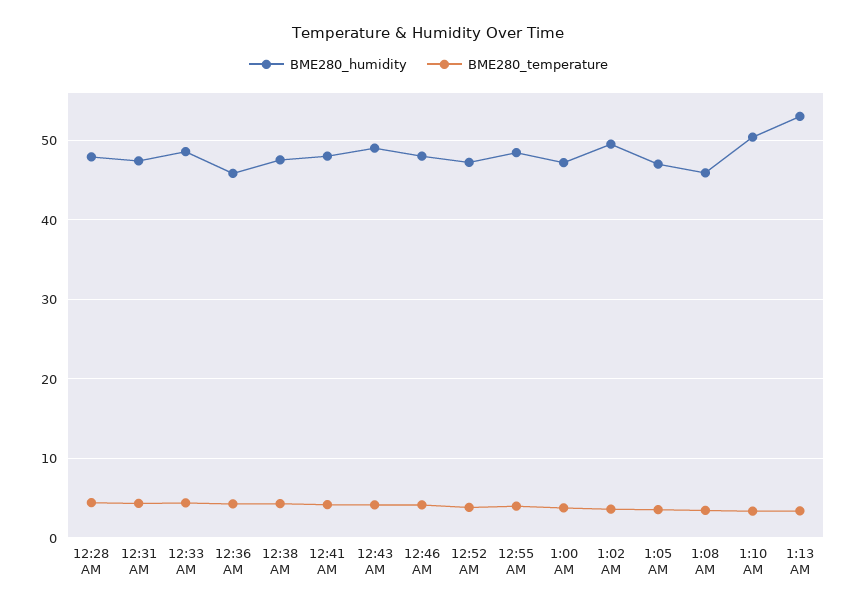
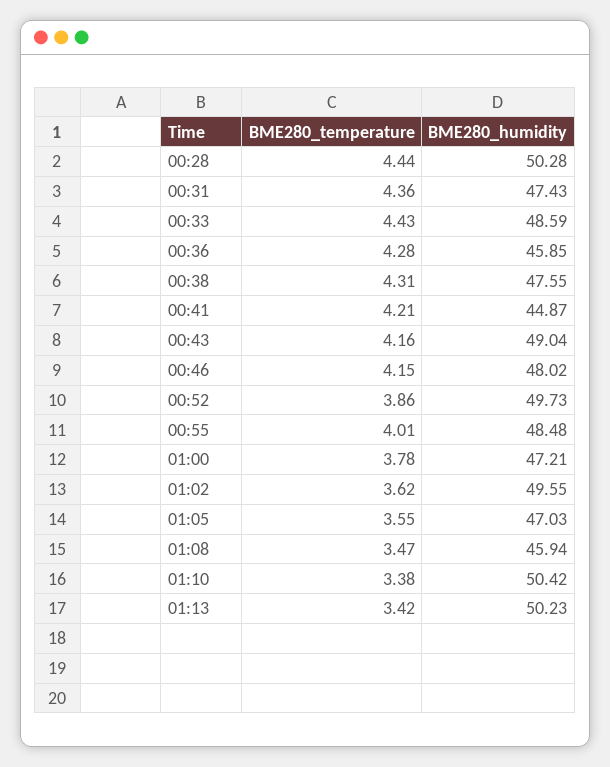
BME280_humidity, 12:28 AM: 48 -> 50.28
BME280_humidity, 12:41 AM: 48 -> 44.87
BME280_humidity, 12:52 AM: 47 -> 49.73
BME280_humidity, 1:13 AM: 53 -> 50.23

